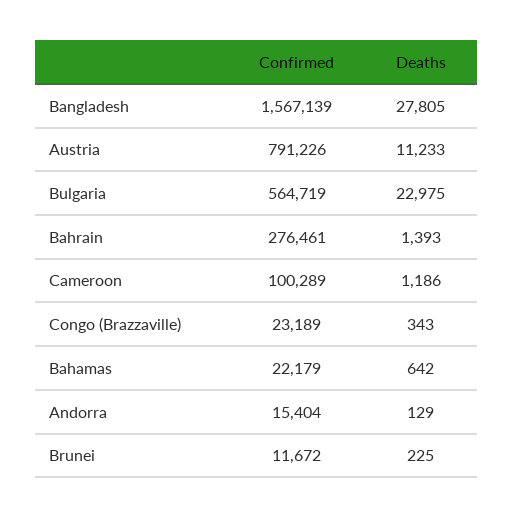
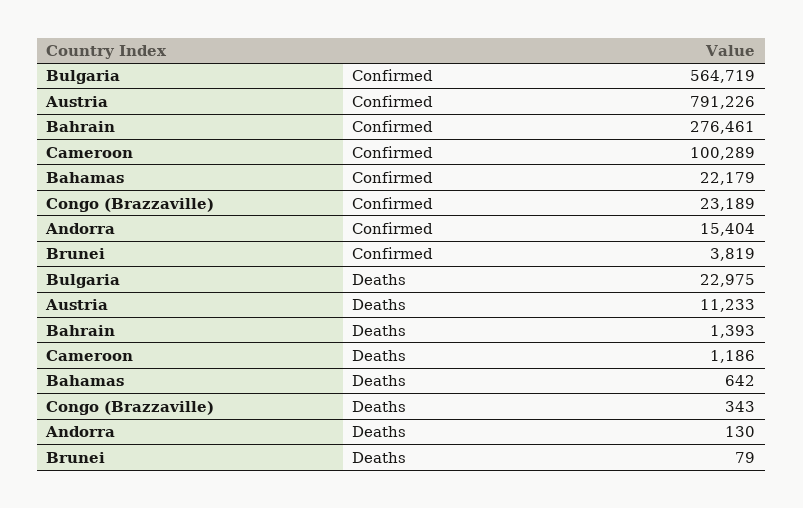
Confirmed, Bangladesh: 1567139 -> none
Deaths, Bangladesh: 27805 -> none
Deaths, Andorra: 129 -> 130
Confirmed, Brunei: 11672 -> 3819
Deaths, Brunei: 225 -> 79

